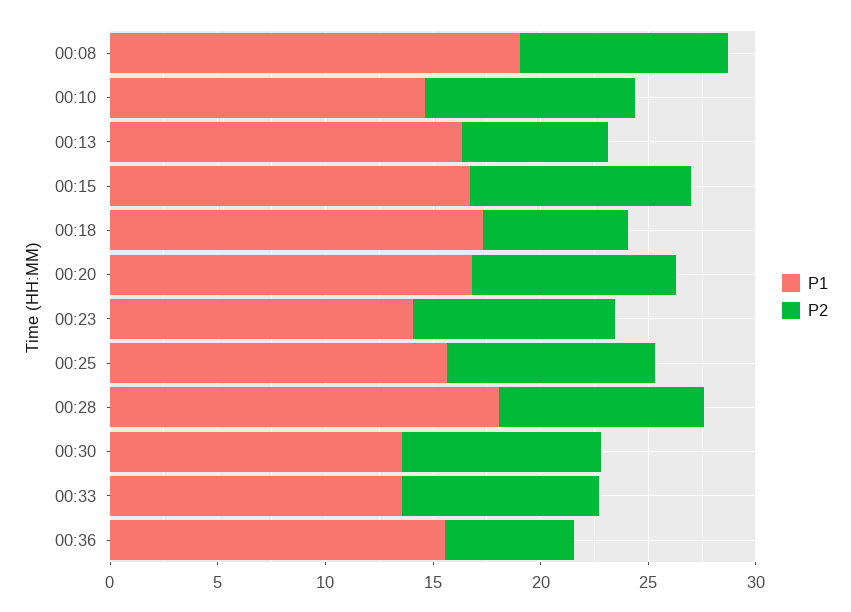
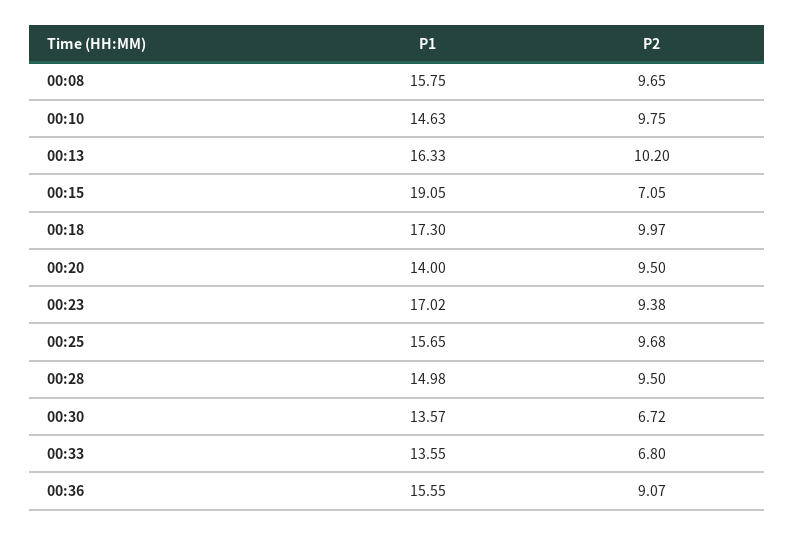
P1, 00:08: 19 -> 15.75
P2, 00:13: 7 -> 10.2
P1, 00:15: 17 -> 19.05
P2, 00:15: 10 -> 7.05
P2, 00:18: 7 -> 9.97
P1, 00:20: 17 -> 14
P1, 00:23: 14 -> 17.02
P1, 00:28: 18 -> 14.98
P2, 00:30: 9 -> 6.72
P2, 00:33: 9 -> 6.8
P2, 00:36: 6 -> 9.07

